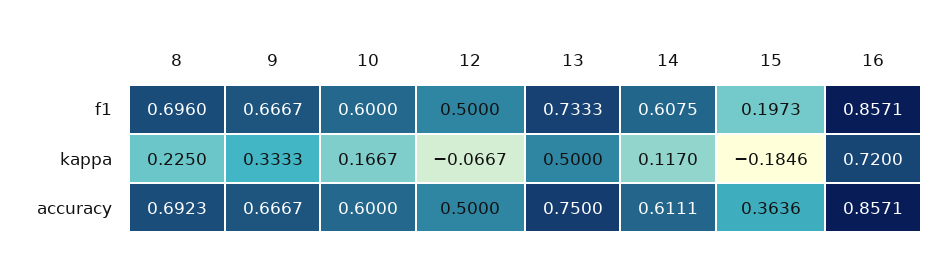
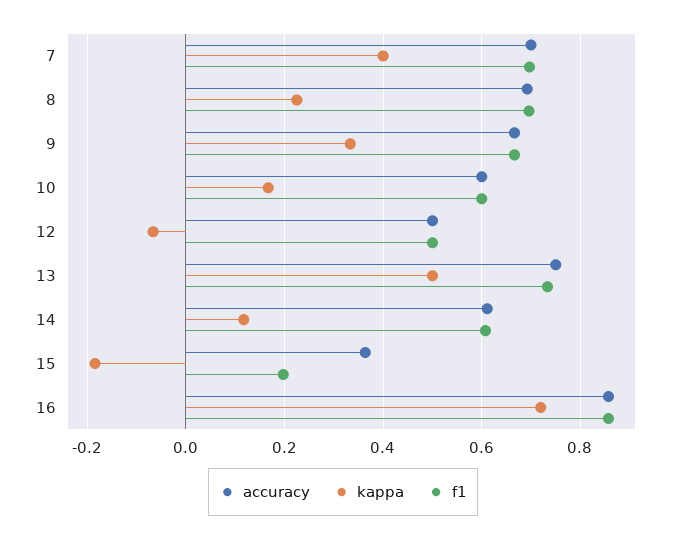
accuracy, 7: none -> 0.7
kappa, 7: none -> 0.4
f1, 7: none -> 0.7

